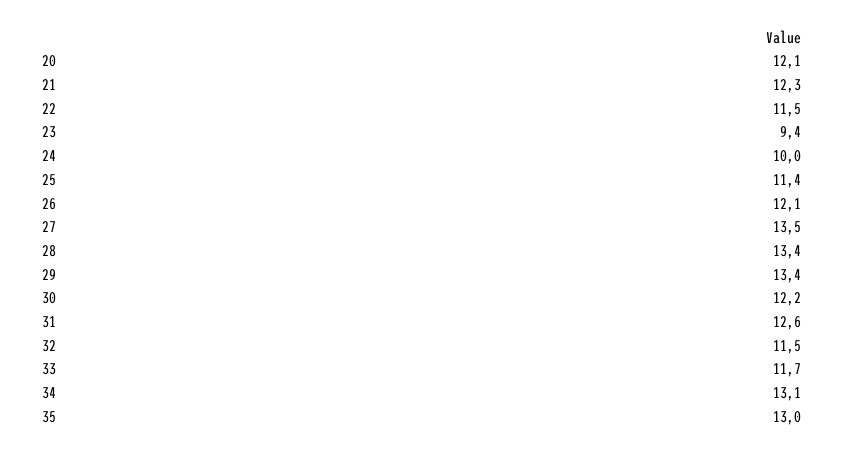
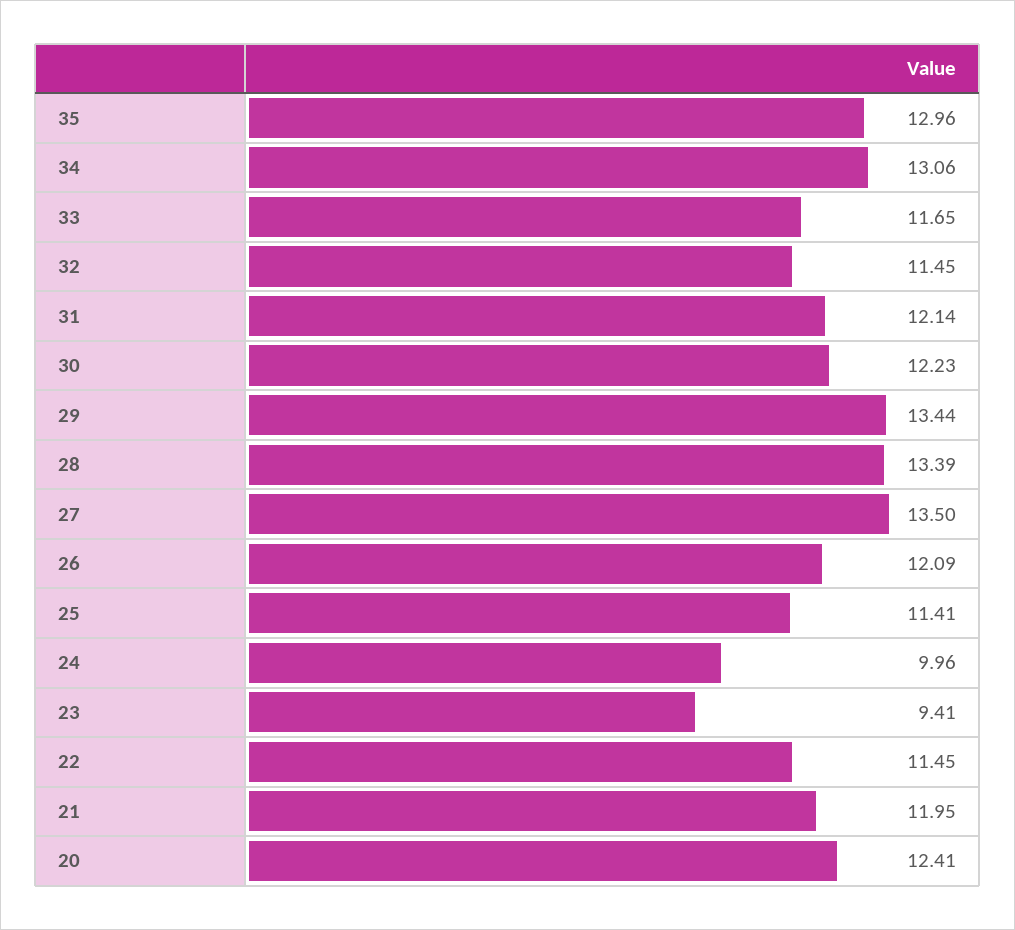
20: 12.1 -> 12.41
21: 12.3 -> 11.95
31: 12.6 -> 12.14

